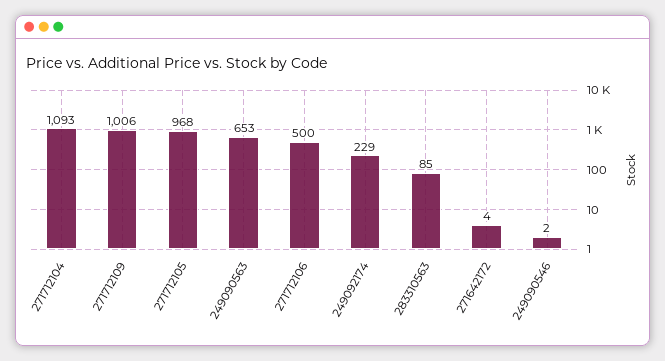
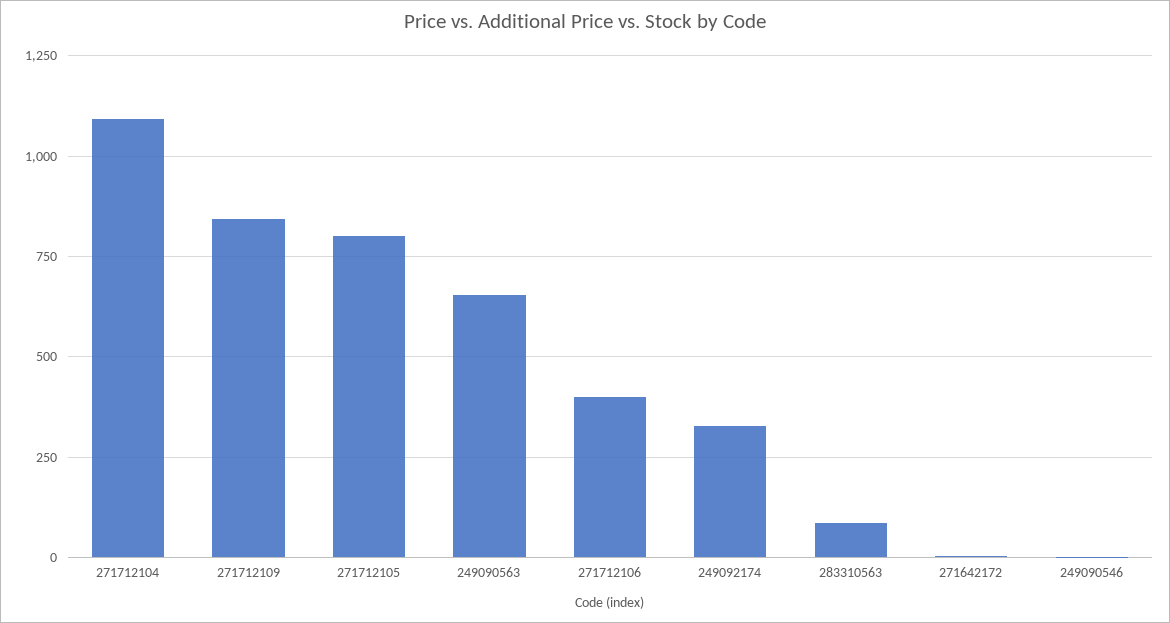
271712109: 1006 -> 850
271712105: 968 -> 800
271712106: 500 -> 400
249092174: 229 -> 325

